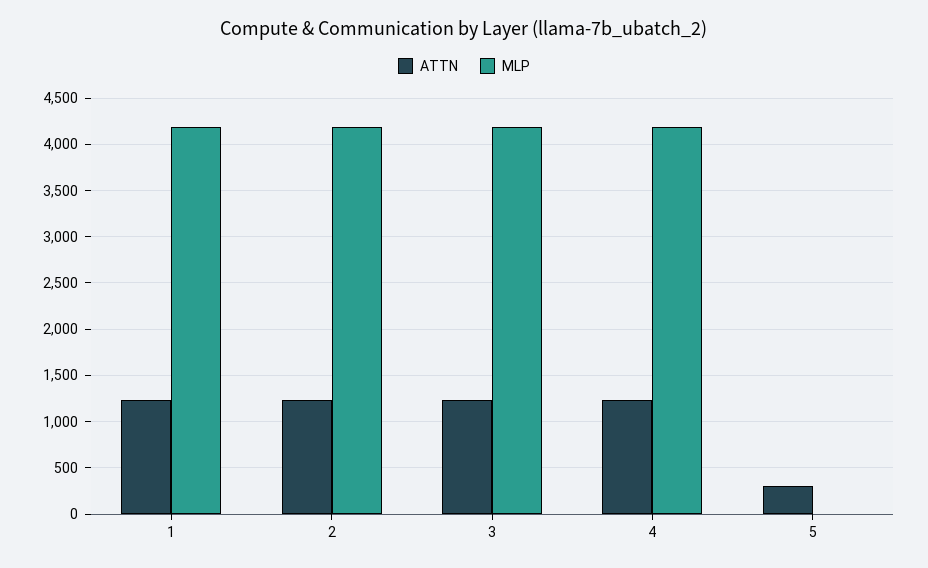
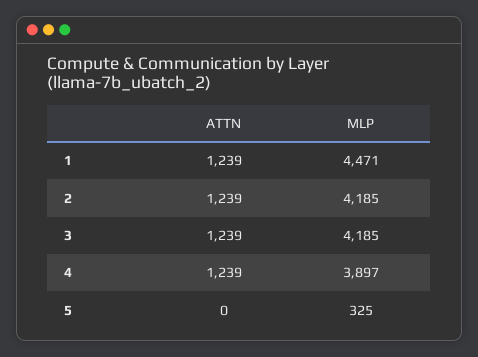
MLP, 1: 4200 -> 4471
MLP, 4: 4200 -> 3897
ATTN, 5: 300 -> 0
MLP, 5: 0 -> 325

